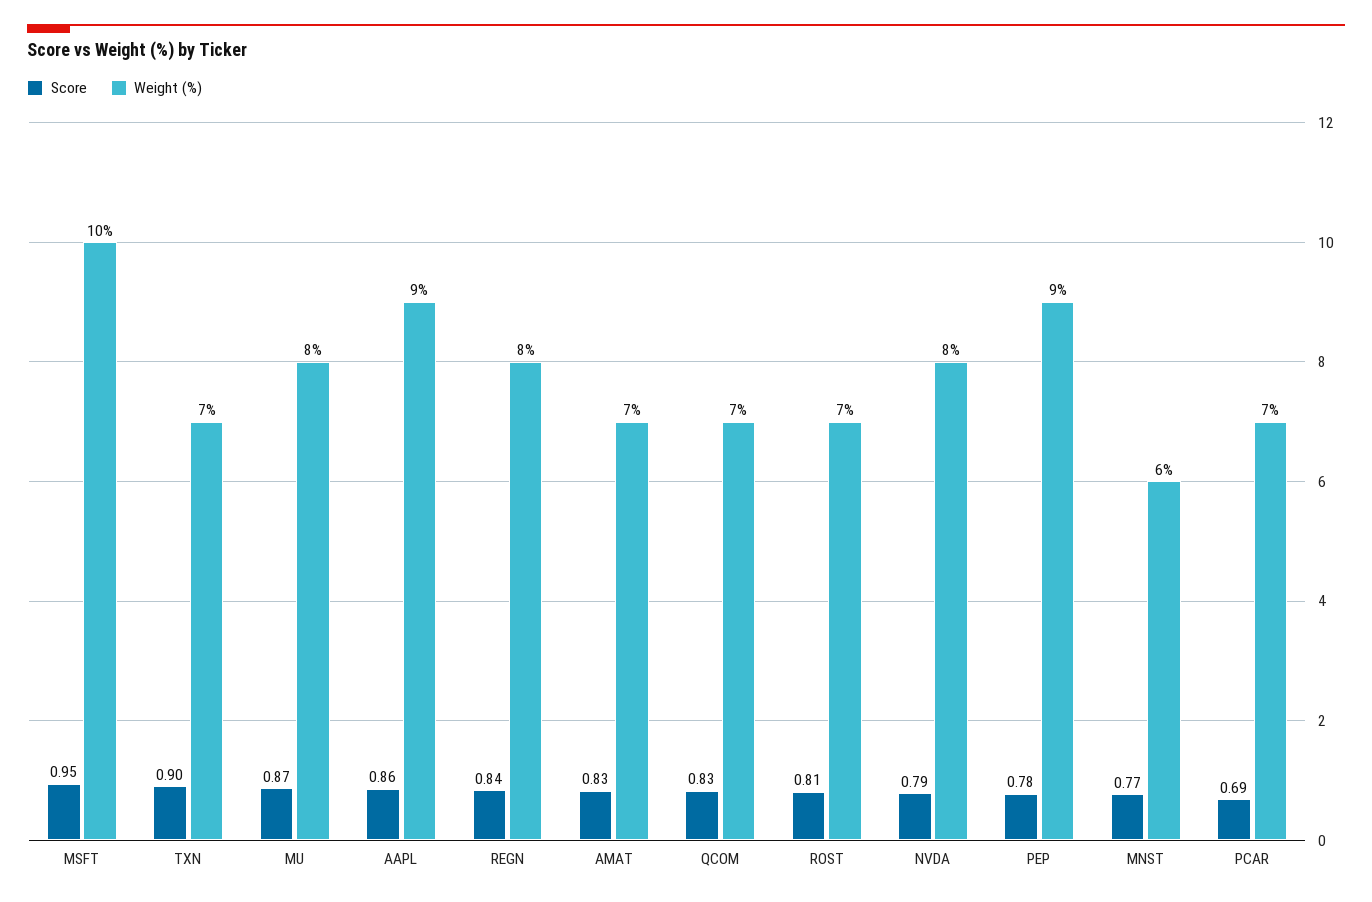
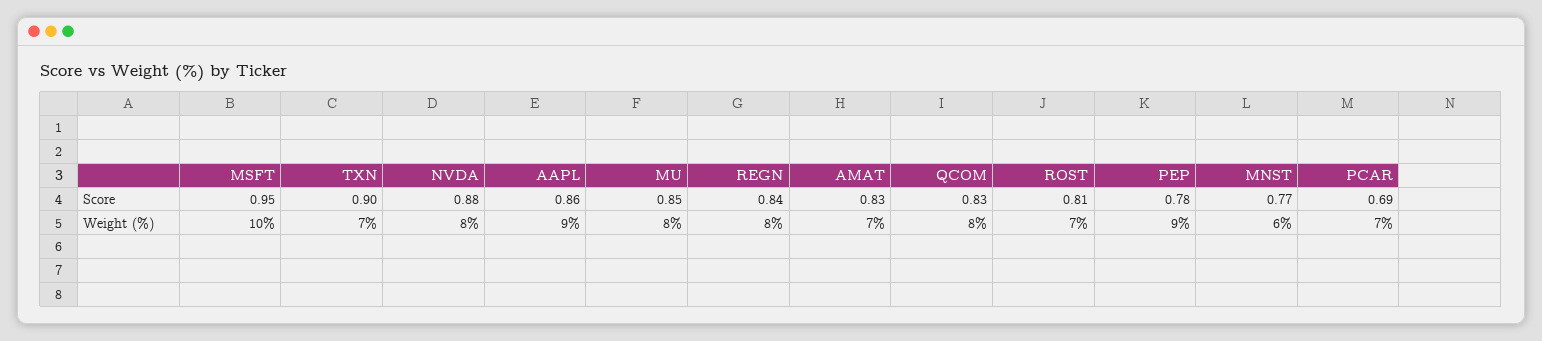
Score, MU: 0.87 -> 0.85
Weight (%), QCOM: 7 -> 8
Score, NVDA: 0.79 -> 0.88

